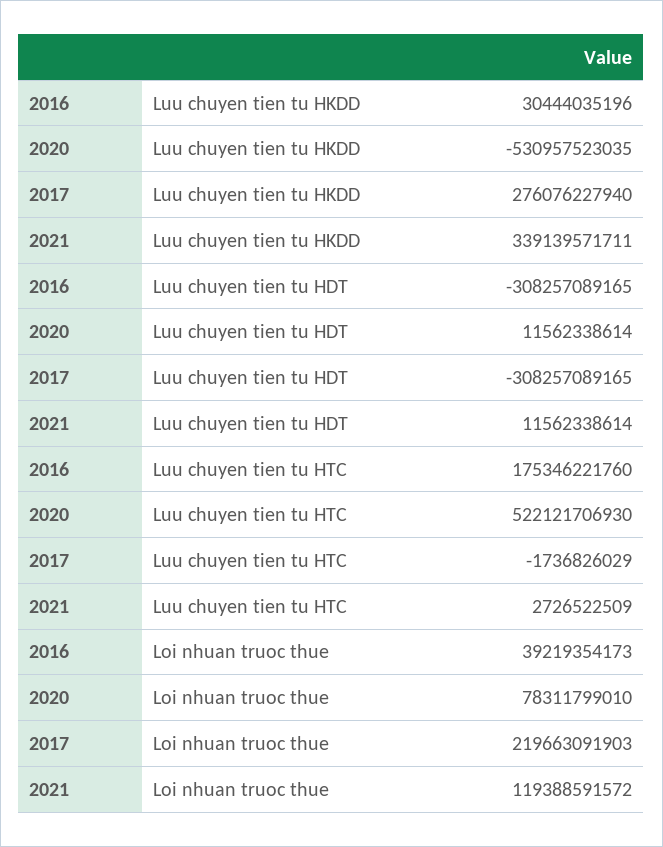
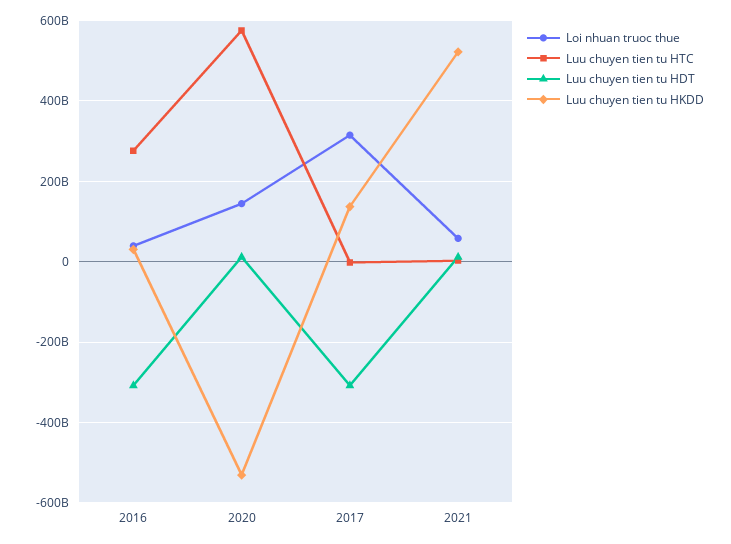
Luu chuyen tien tu HKDD, 2017: 276076227940 -> 140000000000
Luu chuyen tien tu HKDD, 2021: 339139571711 -> 520000000000
Luu chuyen tien tu HTC, 2016: 175346221760 -> 280000000000
Luu chuyen tien tu HTC, 2020: 522121706930 -> 580000000000
Loi nhuan truoc thue, 2020: 78311799010 -> 140000000000
Loi nhuan truoc thue, 2017: 219663091903 -> 320000000000
Loi nhuan truoc thue, 2021: 119388591572 -> 60000000000

